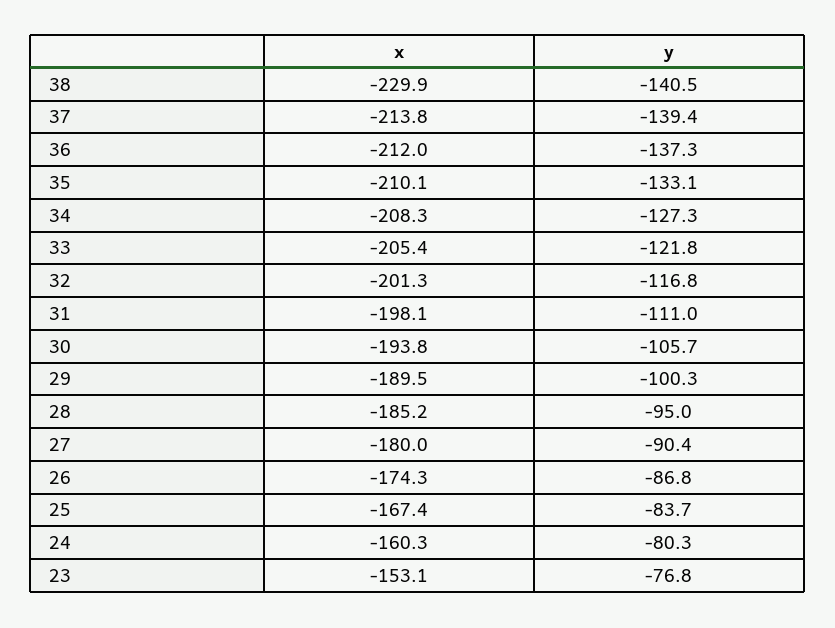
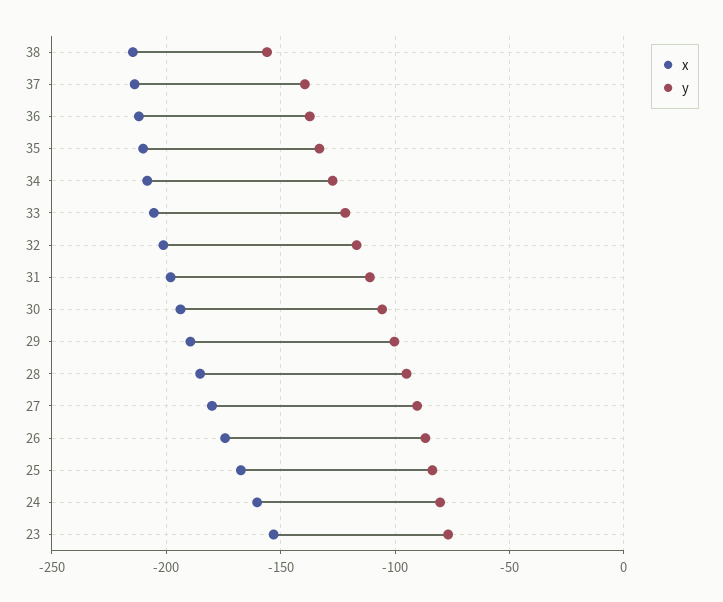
x, 38: -229.9 -> -215
y, 38: -140.5 -> -155

